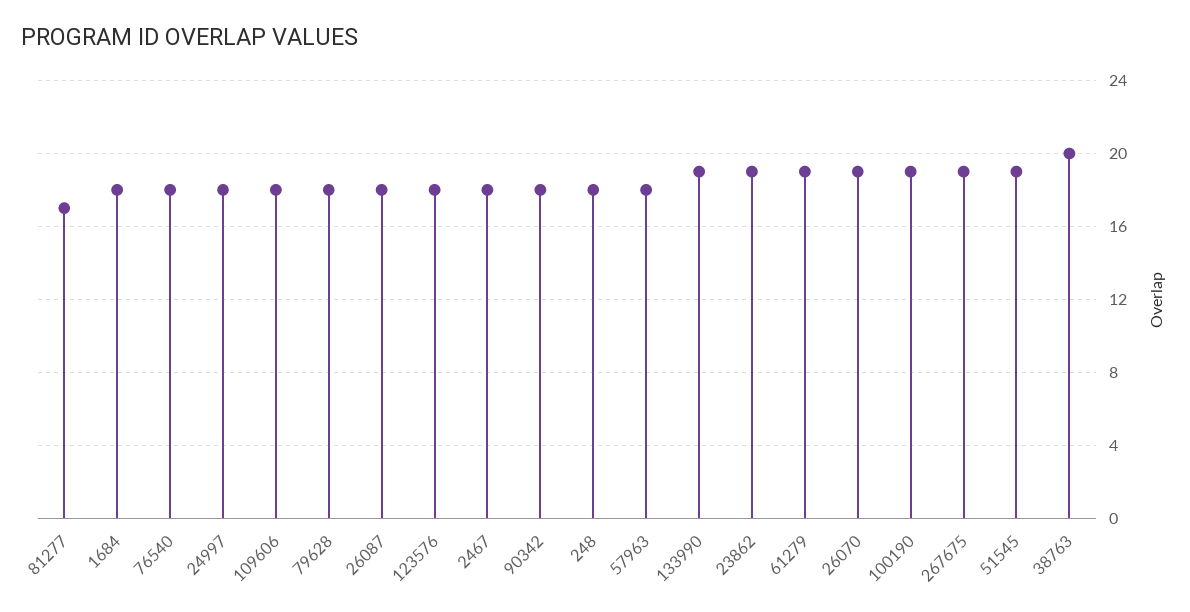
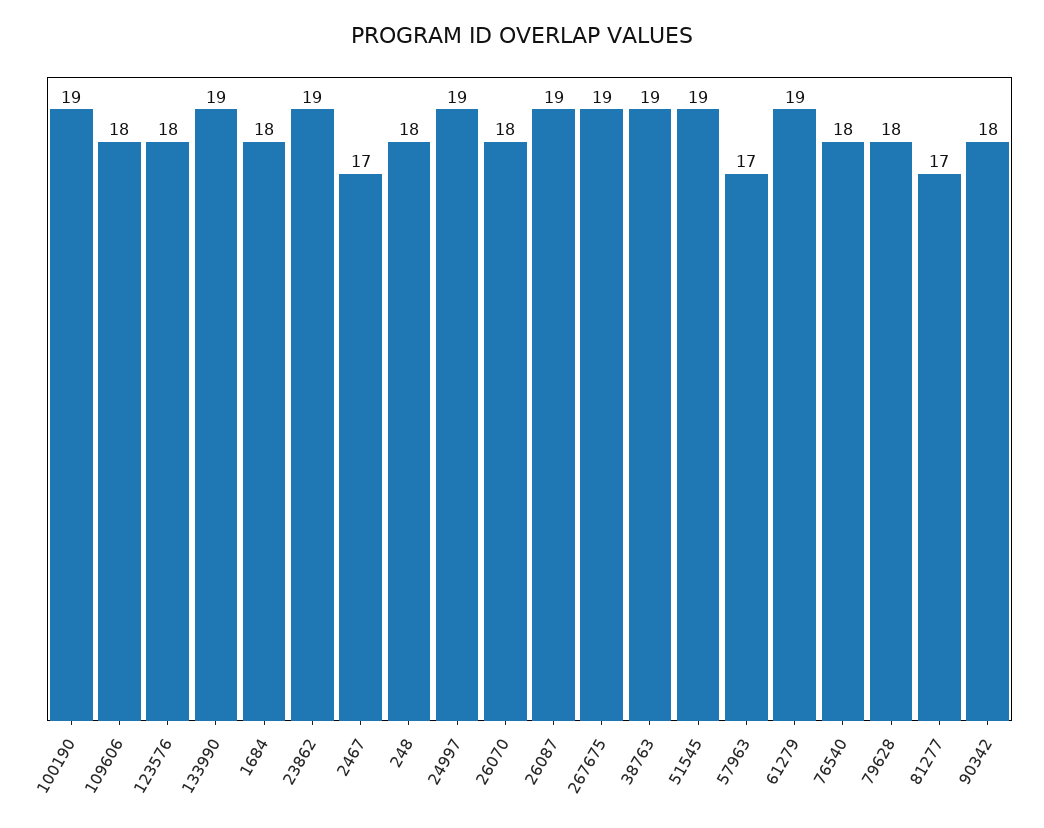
24997: 18 -> 19
26087: 18 -> 19
2467: 18 -> 17
57963: 18 -> 17
26070: 19 -> 18
38763: 20 -> 19

